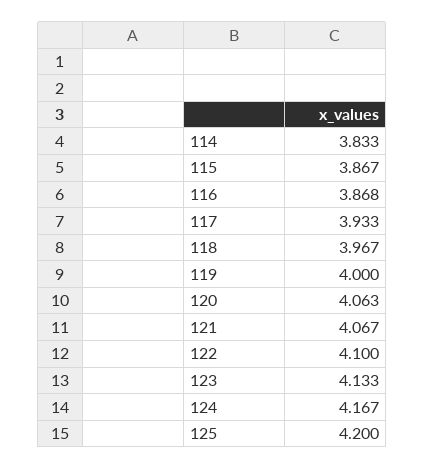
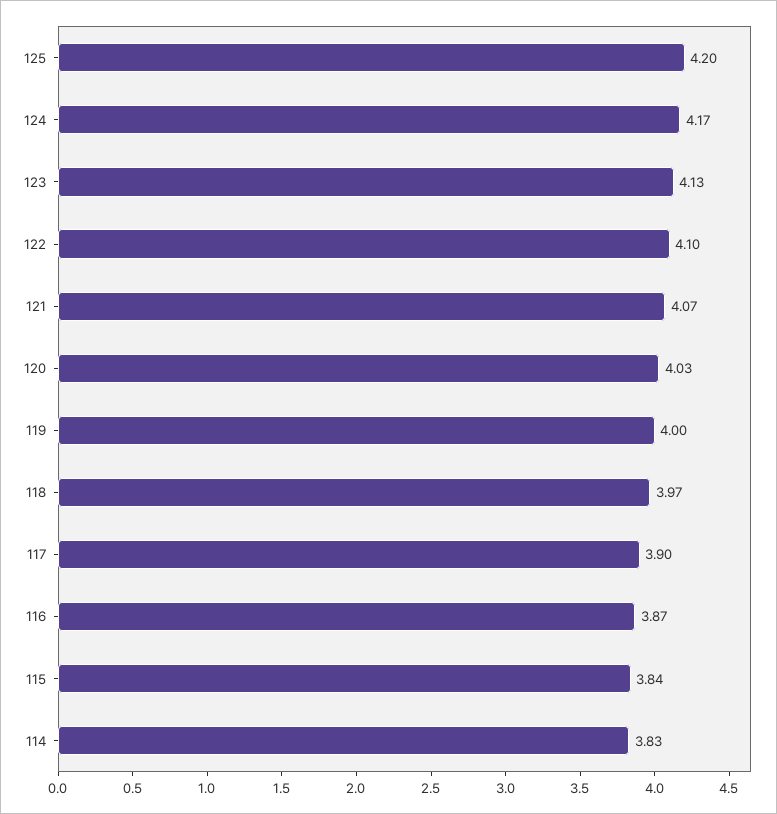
115: 3.867 -> 3.84
117: 3.933 -> 3.9
120: 4.063 -> 4.03

